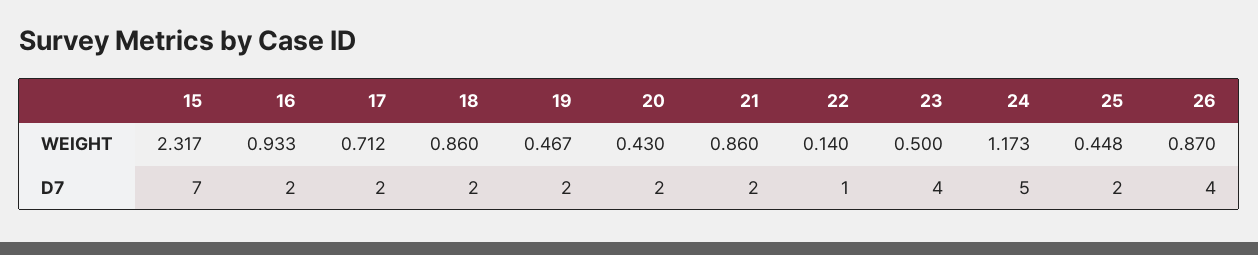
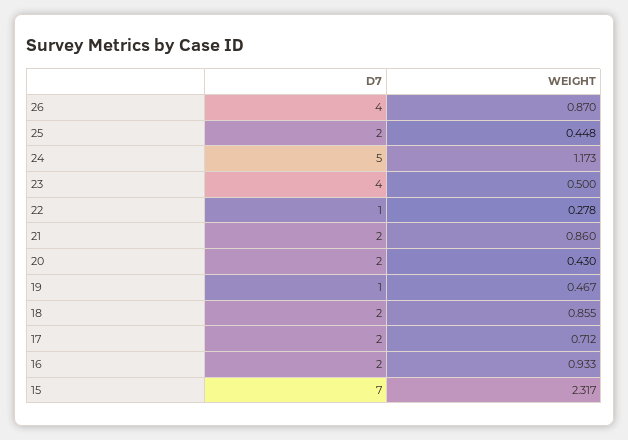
18, WEIGHT: 0.86 -> 0.855
22, WEIGHT: 0.14 -> 0.278
19, D7: 2 -> 1

